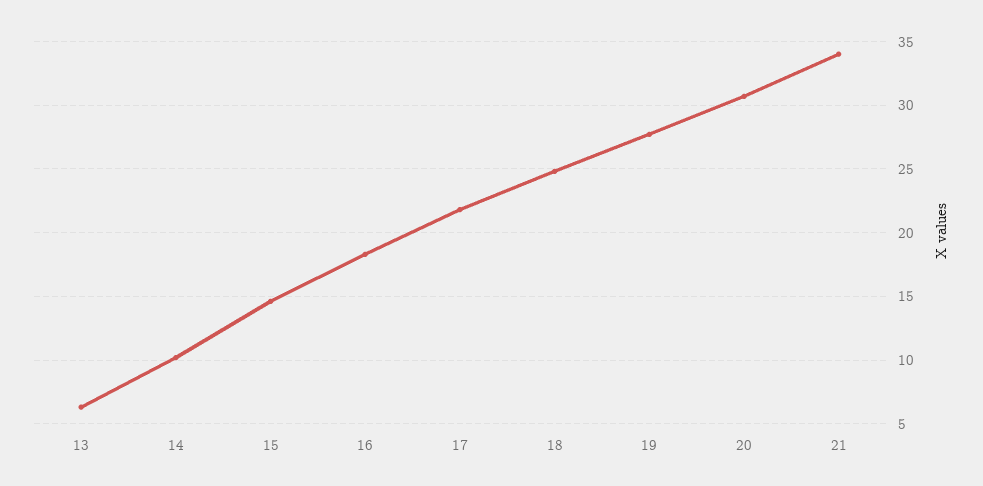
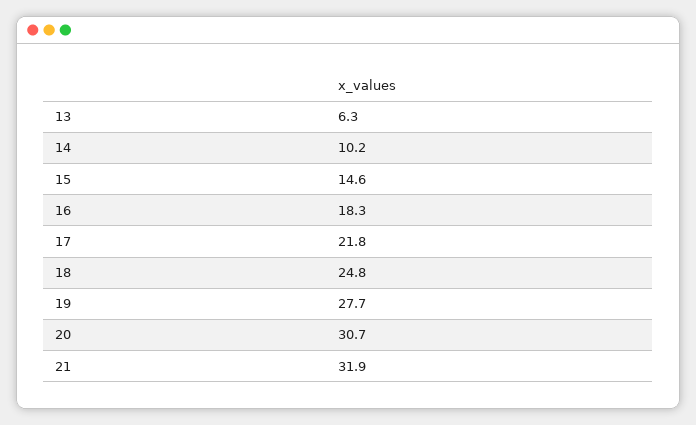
21: 34 -> 31.9

